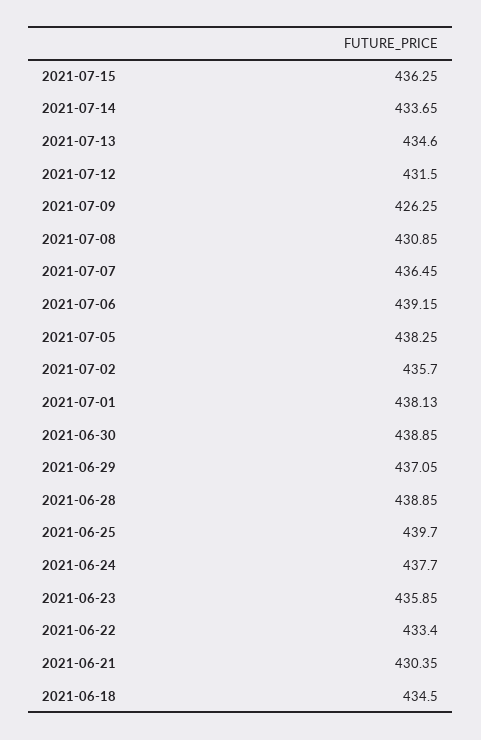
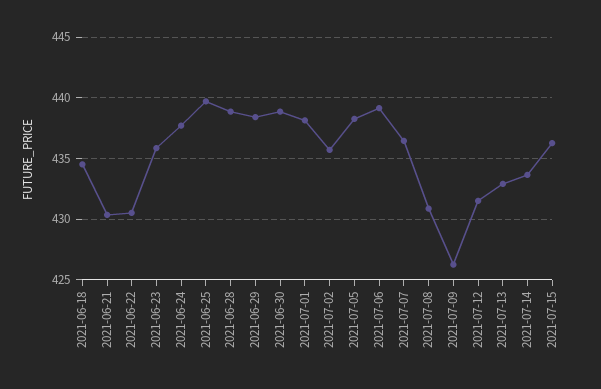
2021-07-13: 434.6 -> 433
2021-06-29: 437.05 -> 438.5
2021-06-22: 433.4 -> 430.5

